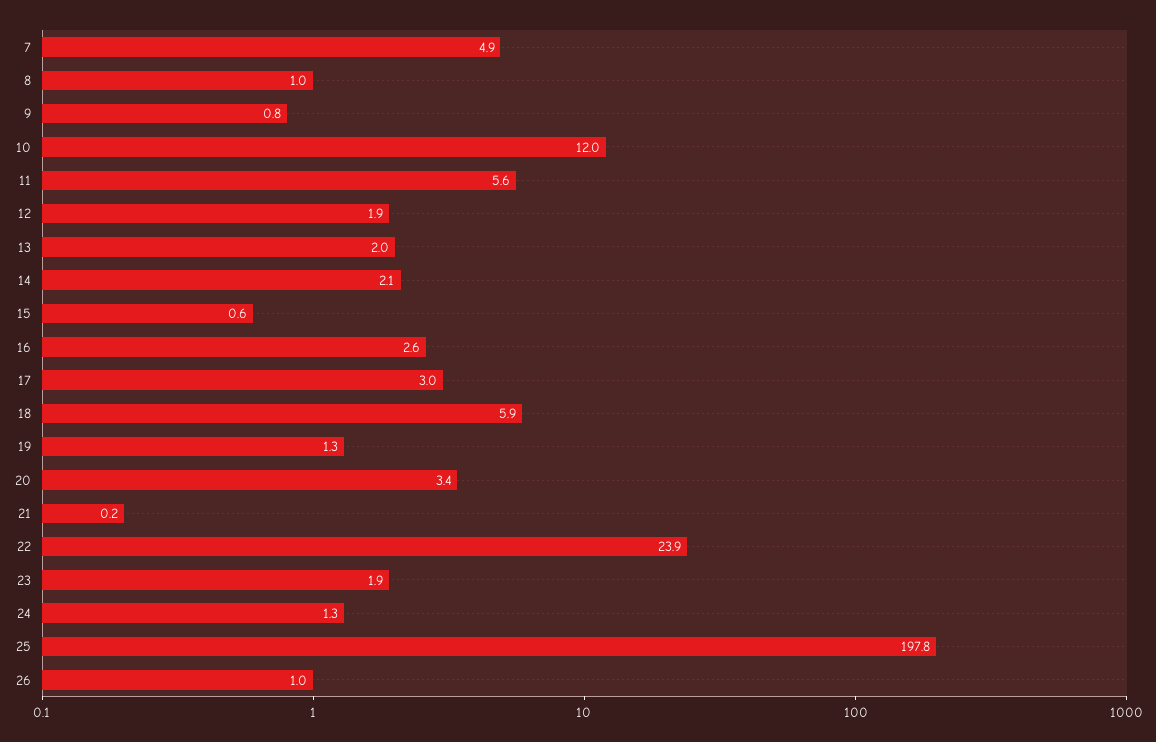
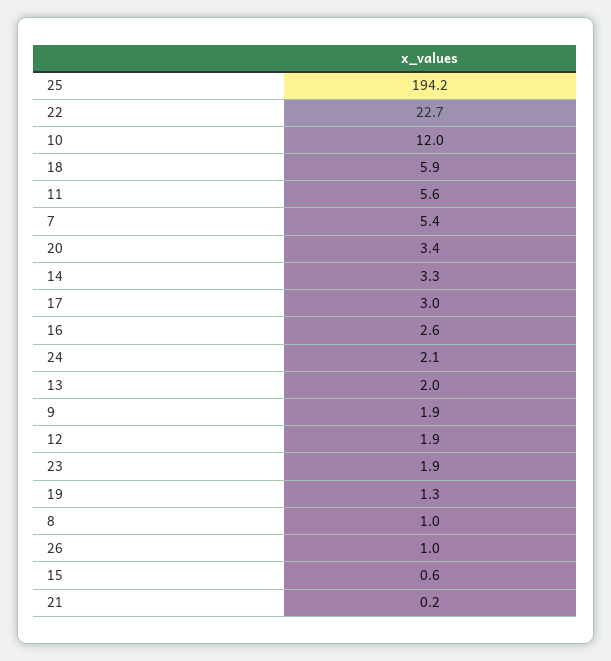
7: 4.9 -> 5.4
9: 0.8 -> 1.9
14: 2.1 -> 3.3
22: 23.9 -> 22.7
24: 1.3 -> 2.1
25: 197.8 -> 194.2

